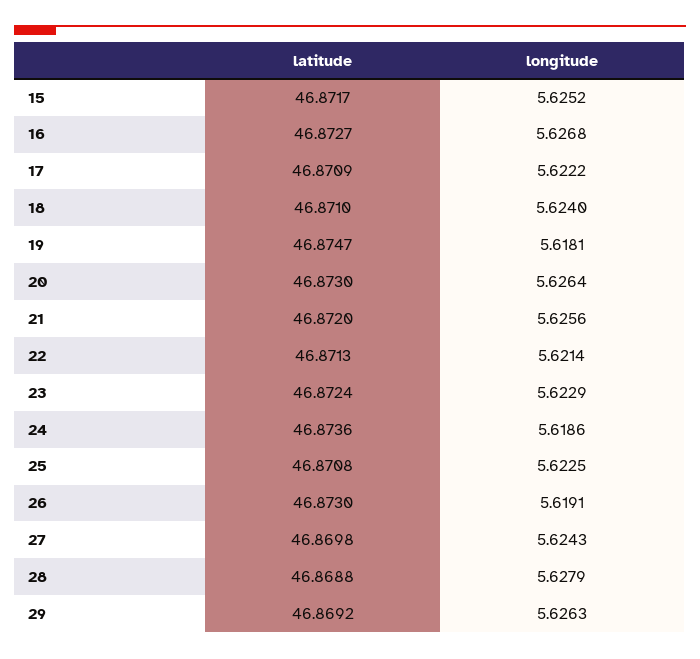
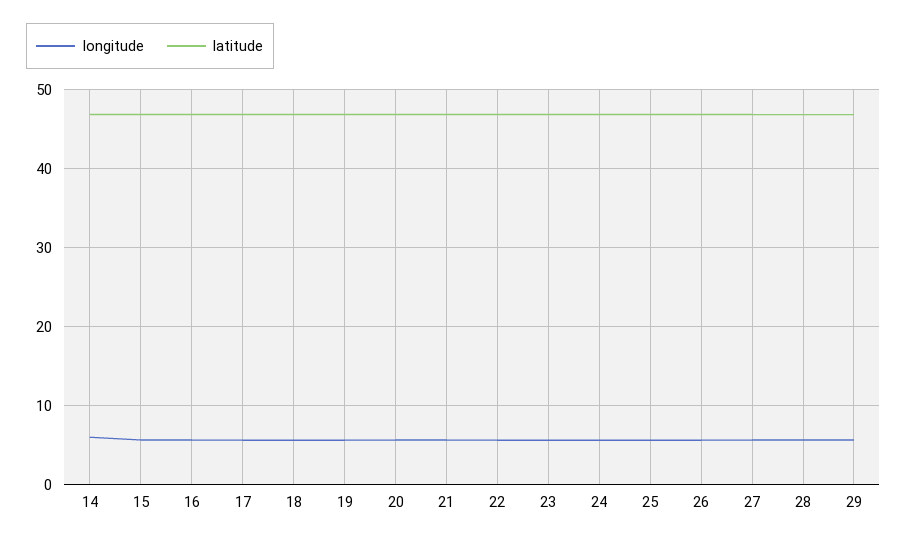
longitude, 14: none -> 6
latitude, 14: none -> 47

